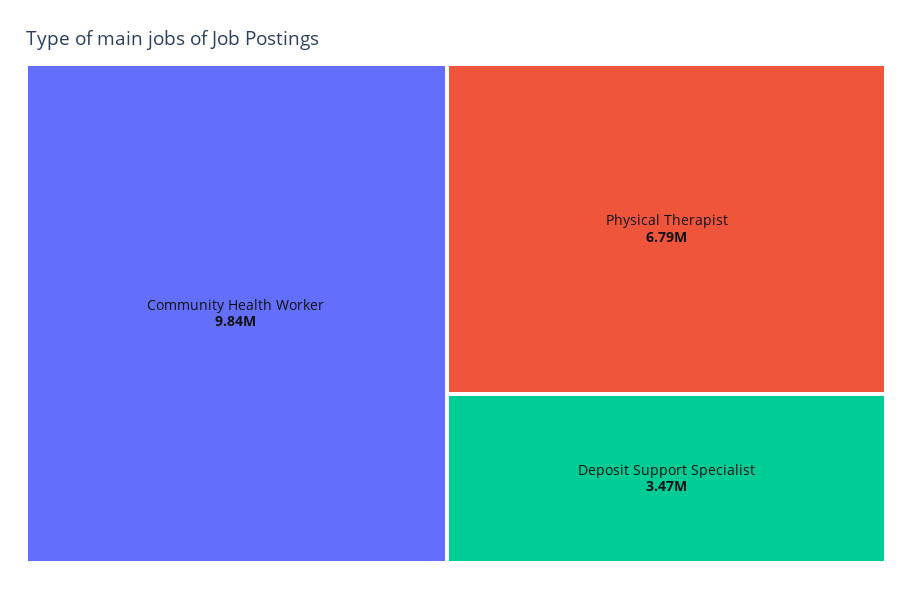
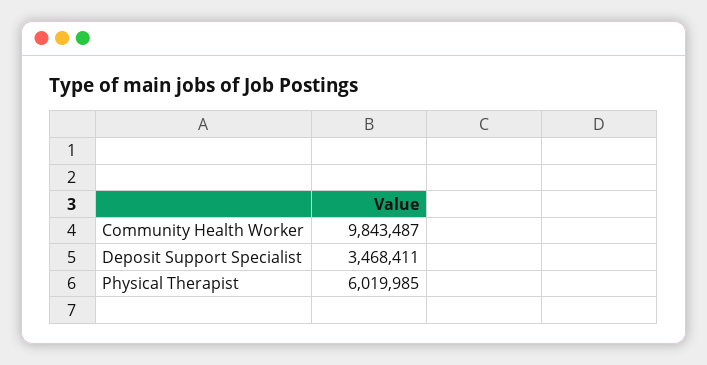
Physical Therapist: 6790000 -> 6019985

